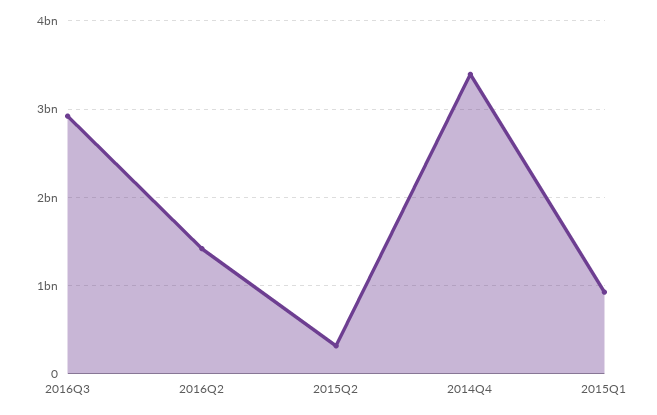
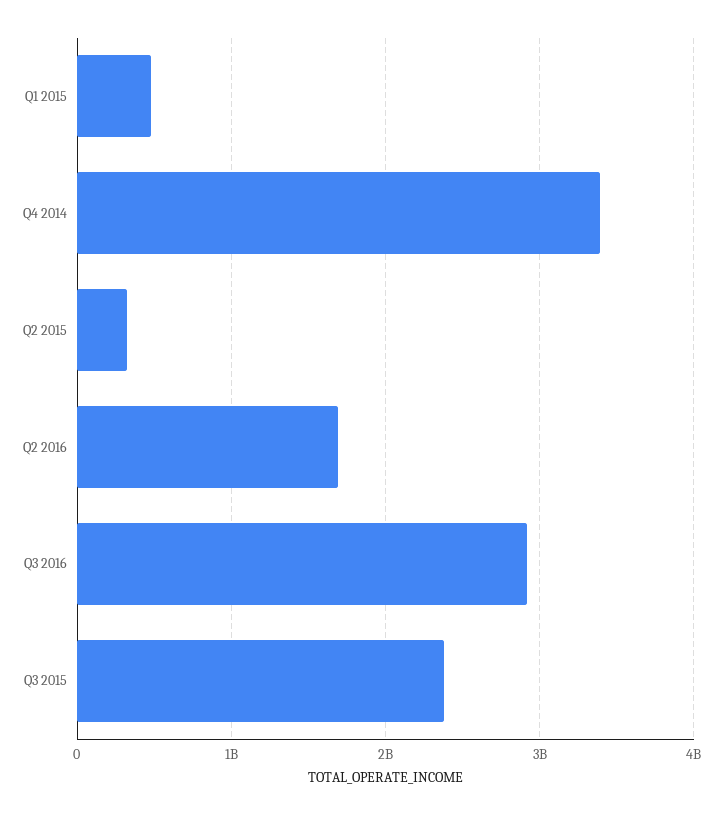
2016Q2: 1400000000 -> 1700000000
2015Q1: 900000000 -> 500000000
Q3 2015: none -> 2400000000

